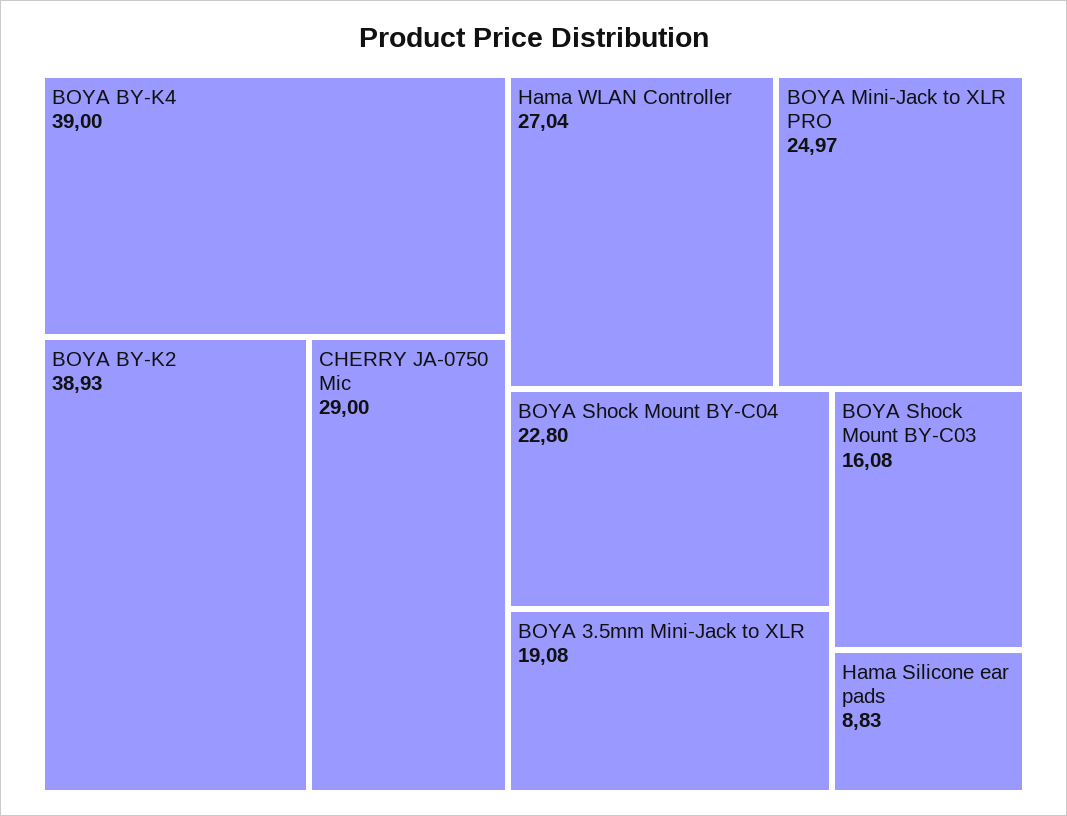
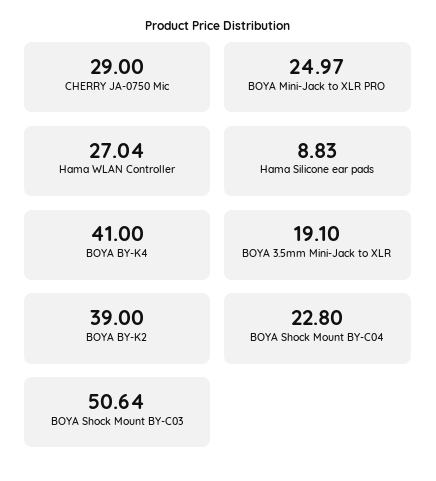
BOYA BY-K4: 39 -> 41
BOYA BY-K2: 38.93 -> 39
BOYA 3.5mm Mini-Jack to XLR: 19.08 -> 19.1
BOYA Shock Mount BY-C03: 16.08 -> 50.64

